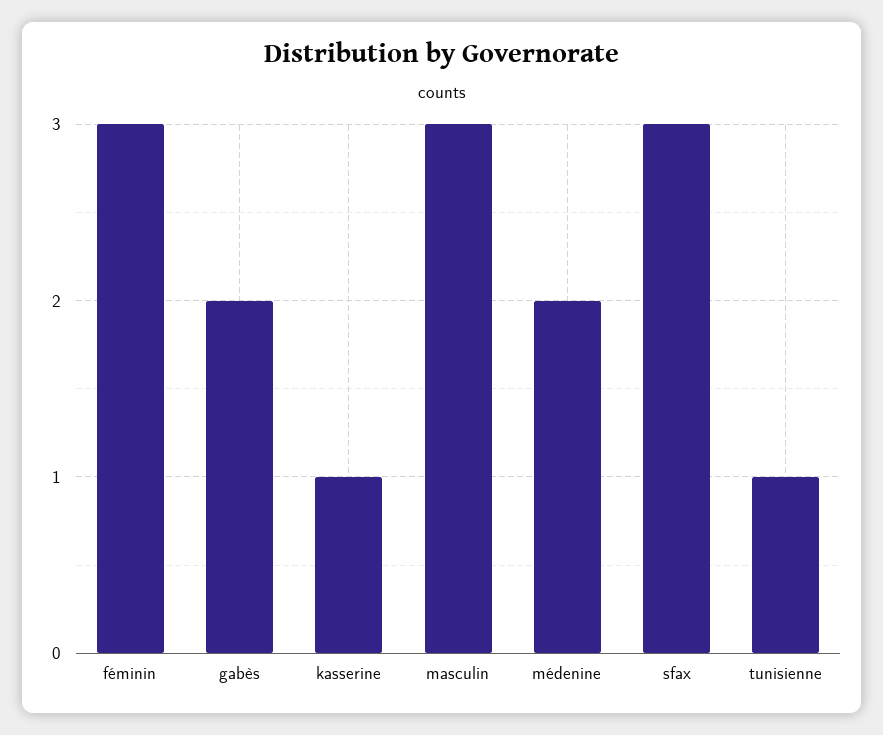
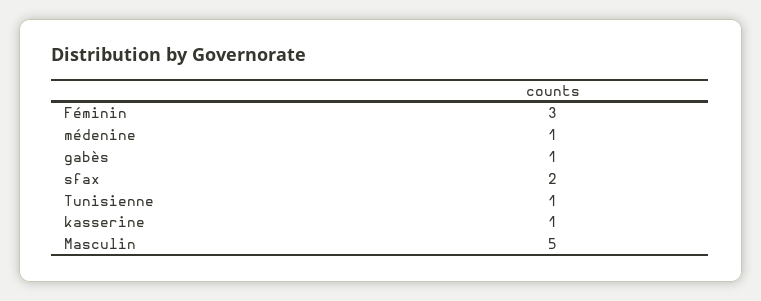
gabès: 2 -> 1
masculin: 3 -> 5
médenine: 2 -> 1
sfax: 3 -> 2

